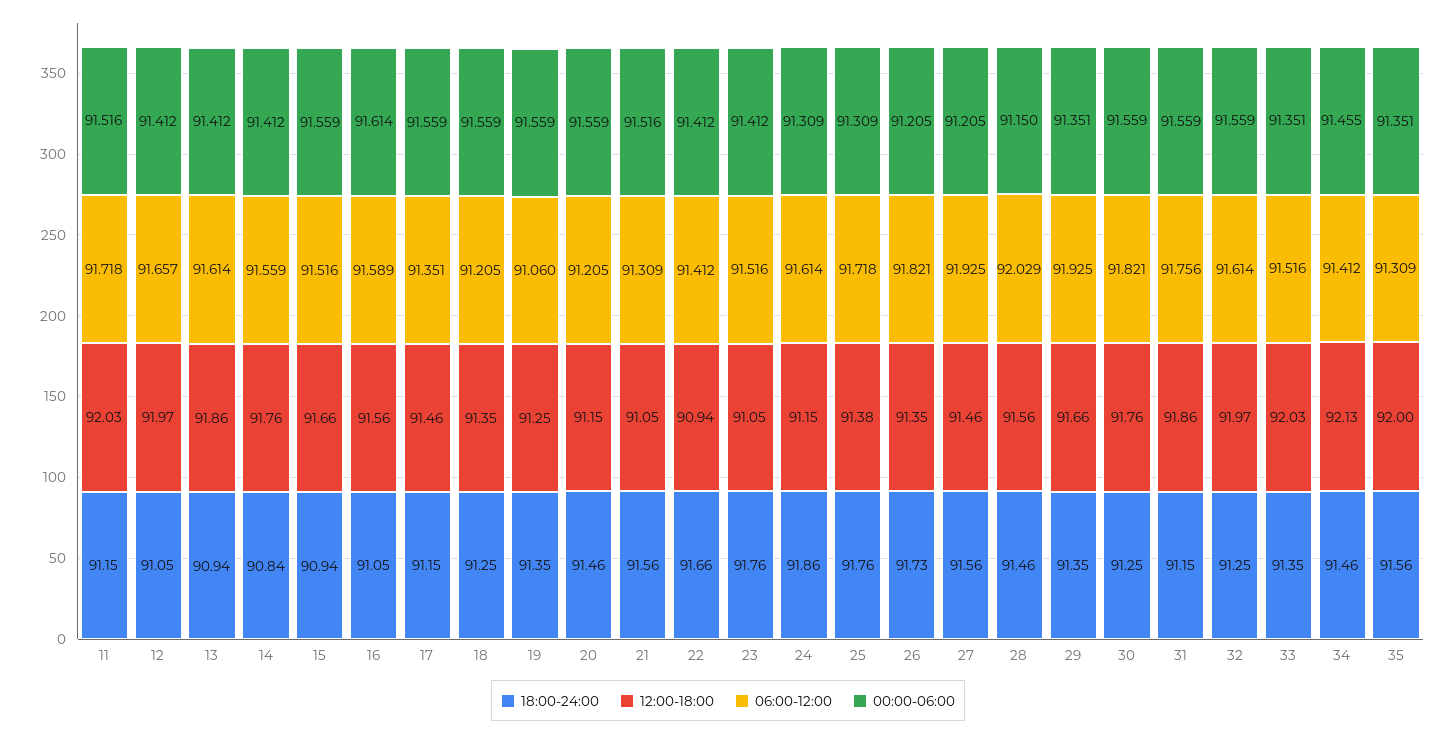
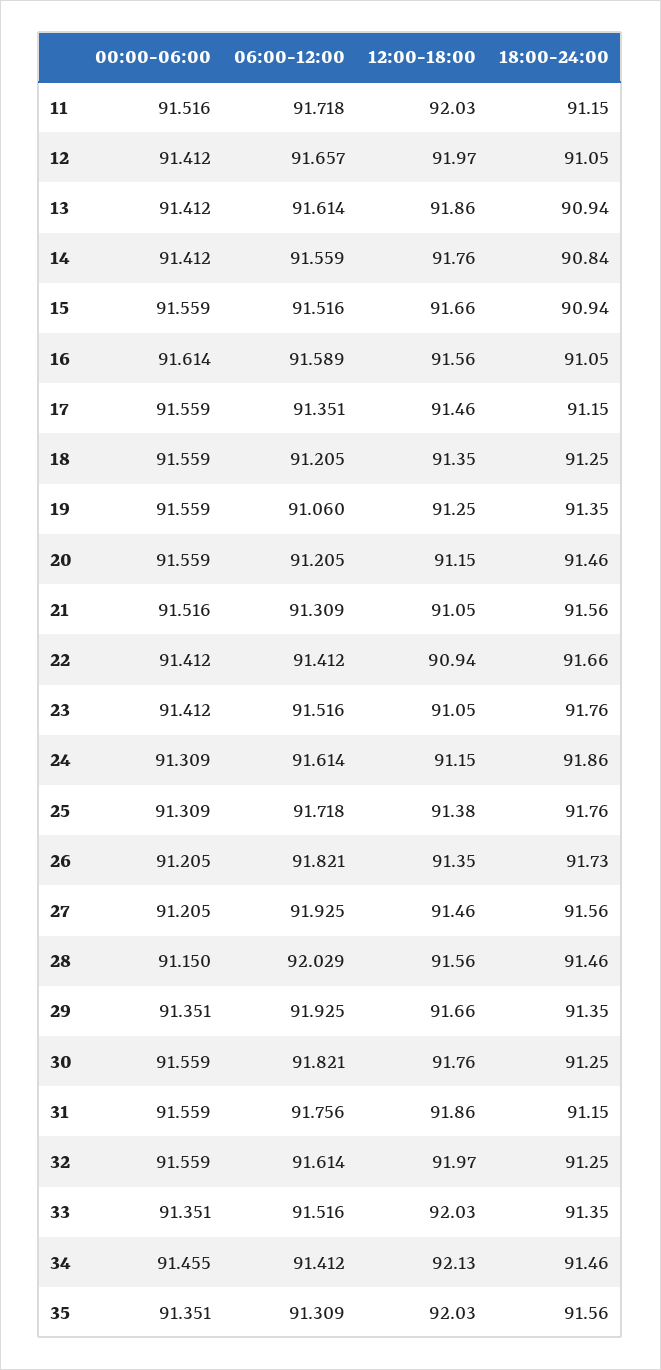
12:00-18:00, 35: 92 -> 92.03

